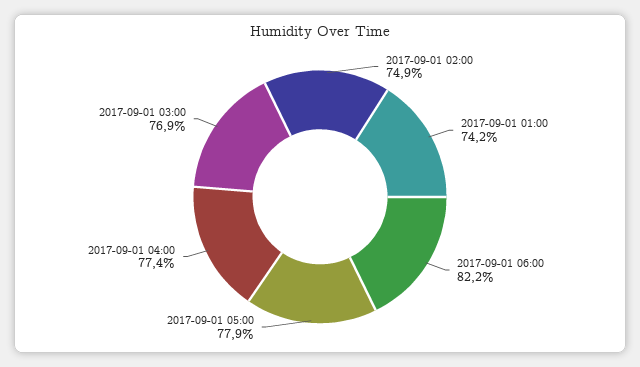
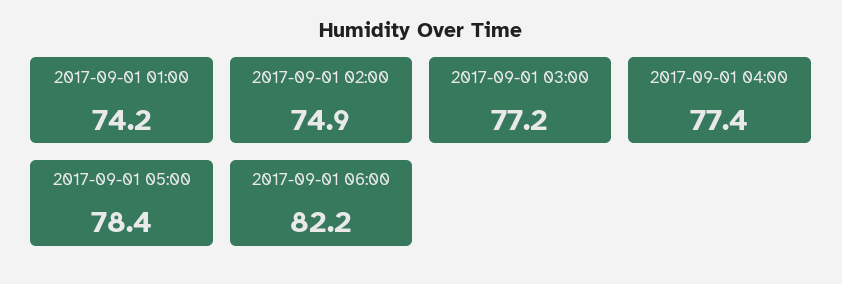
2017-09-01 05:00: 77.9 -> 78.4
2017-09-01 03:00: 76.9 -> 77.2

